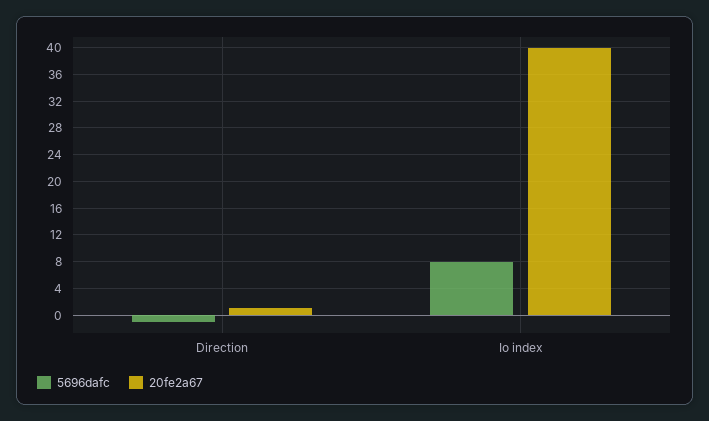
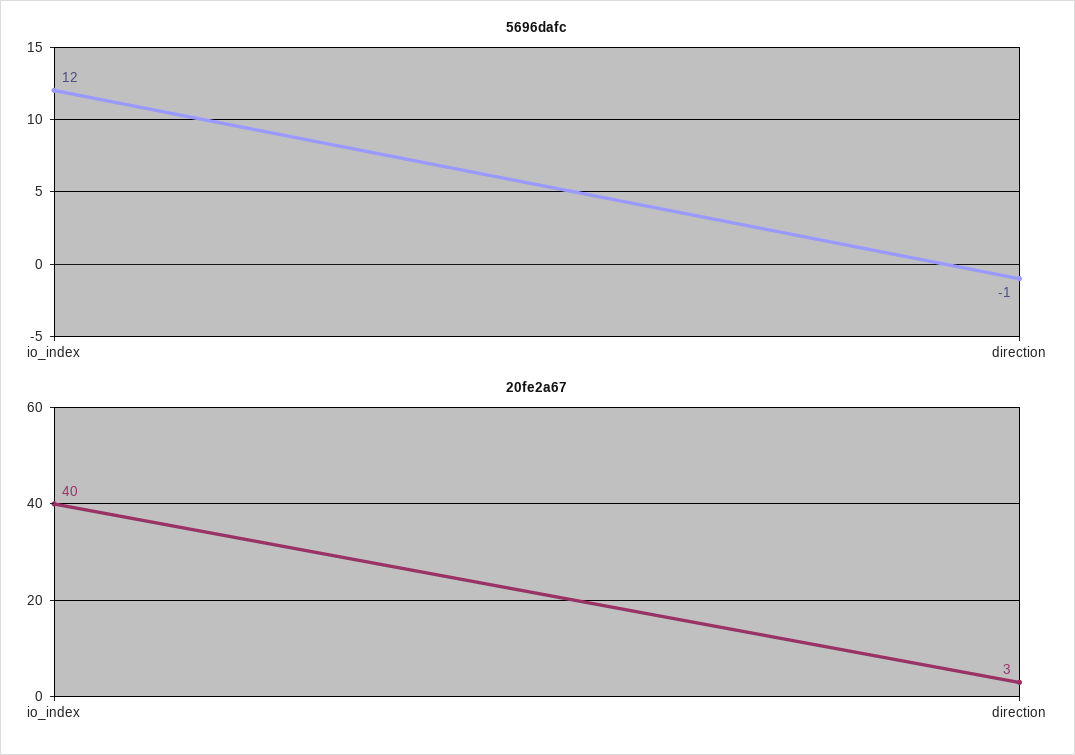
20fe2a67, Direction: 1 -> 3
5696dafc, Io index: 8 -> 12

